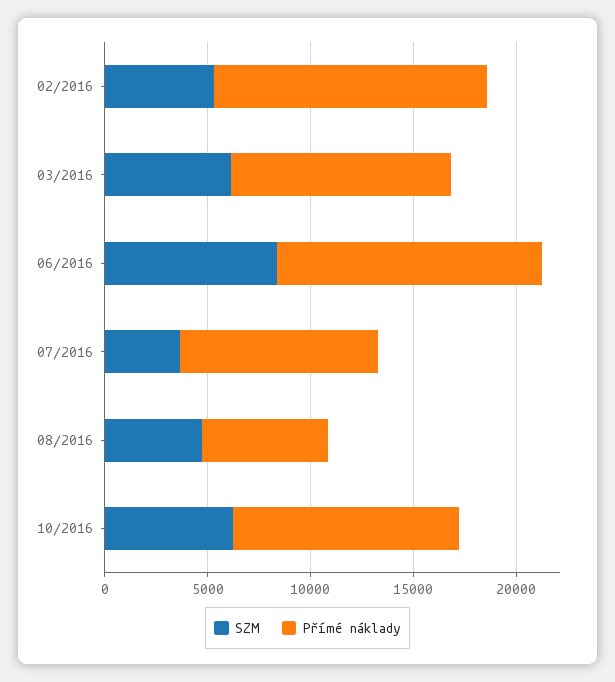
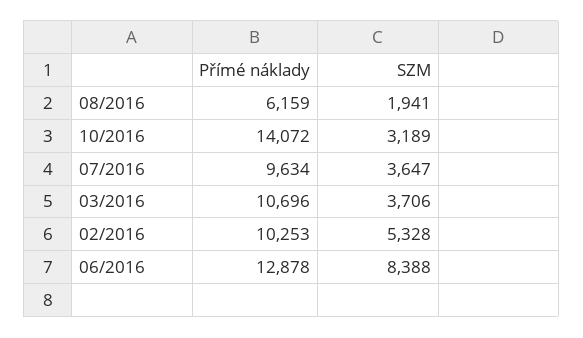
Přímé náklady, 02/2016: 13000 -> 10253
SZM, 03/2016: 6000 -> 3706
SZM, 08/2016: 5000 -> 1941
SZM, 10/2016: 6000 -> 3189
Přímé náklady, 10/2016: 11000 -> 14072

